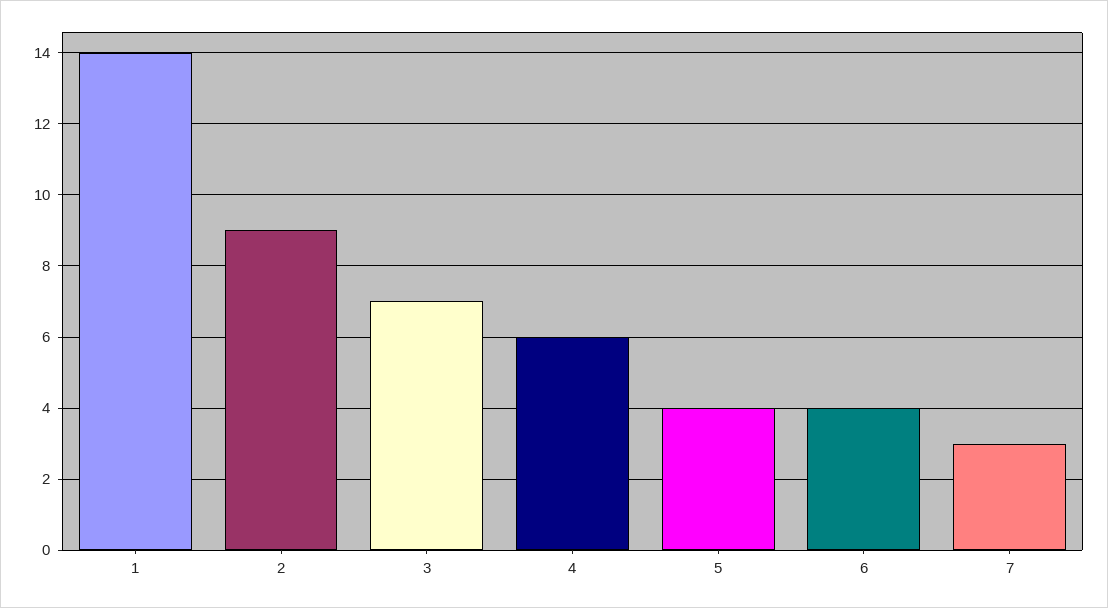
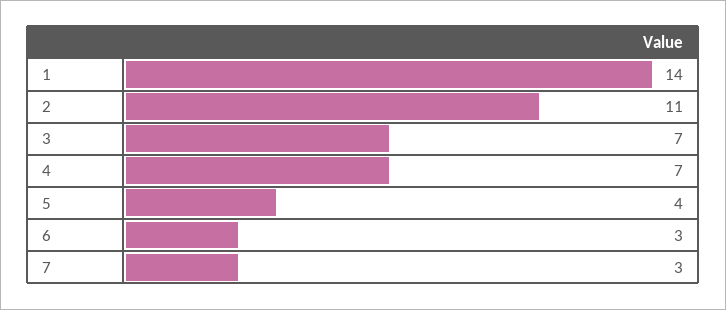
2: 9 -> 11
4: 6 -> 7
6: 4 -> 3

